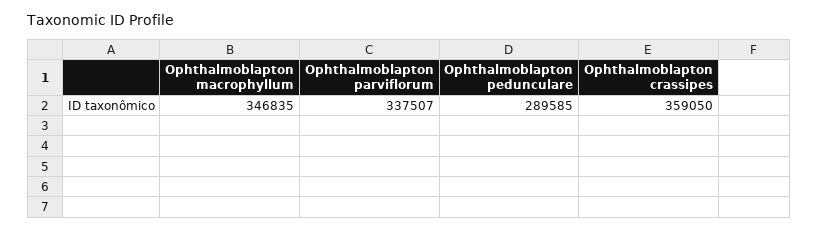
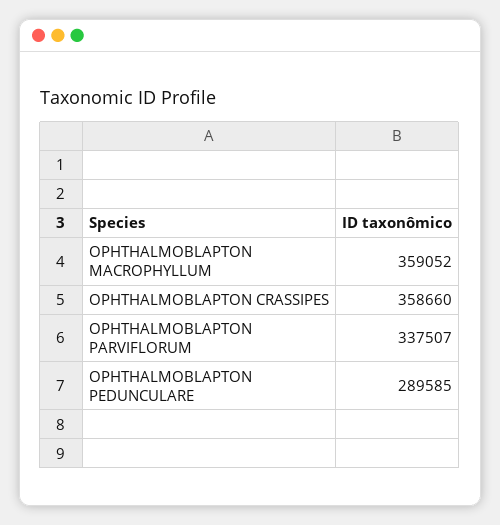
Ophthalmoblapton macrophyllum: 346835 -> 359052
Ophthalmoblapton crassipes: 359050 -> 358660

